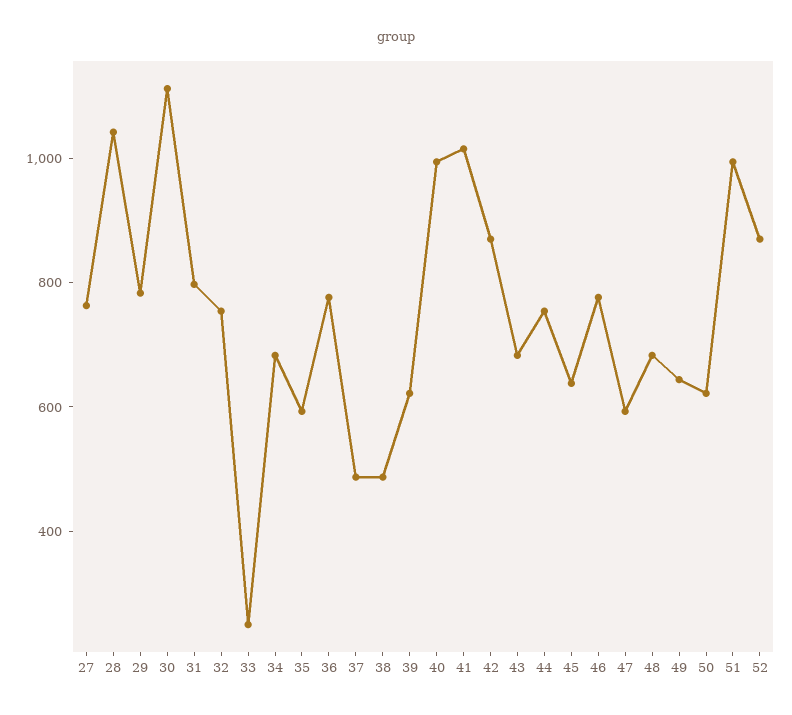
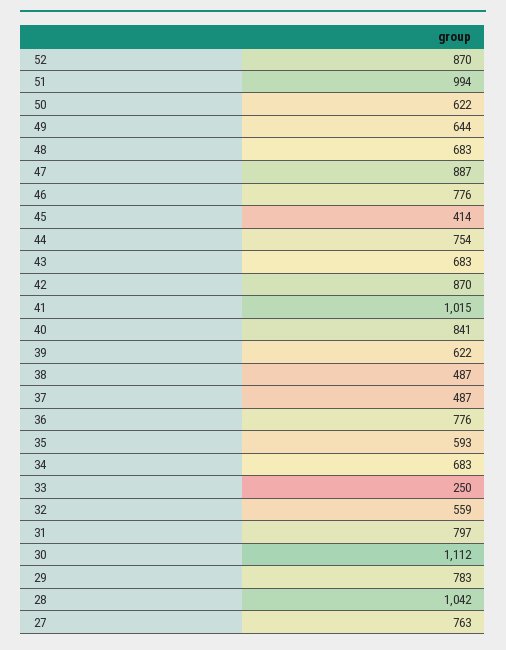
32: 750 -> 559
40: 1000 -> 841
45: 650 -> 414
47: 600 -> 887

